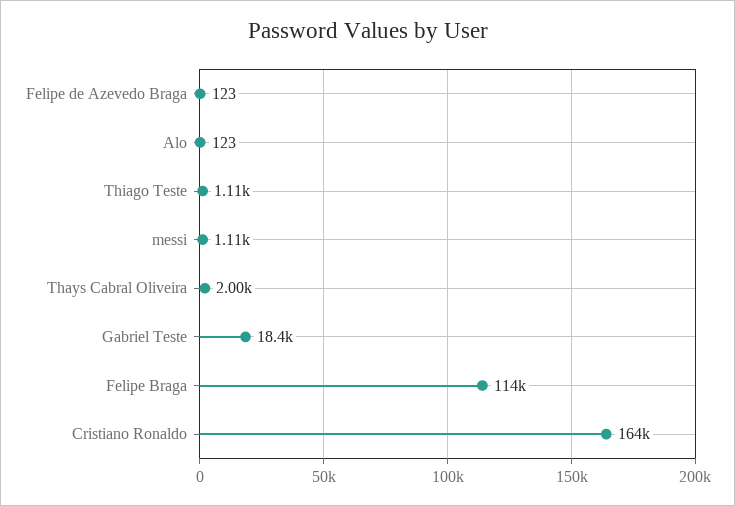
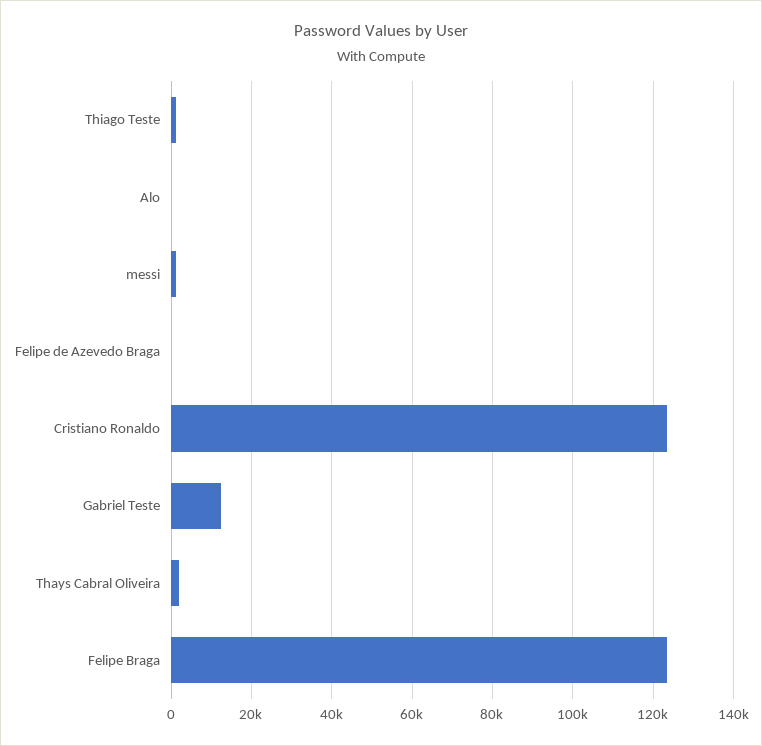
Gabriel Teste: 18400 -> 12000
Felipe Braga: 114000 -> 124000
Cristiano Ronaldo: 164000 -> 124000

